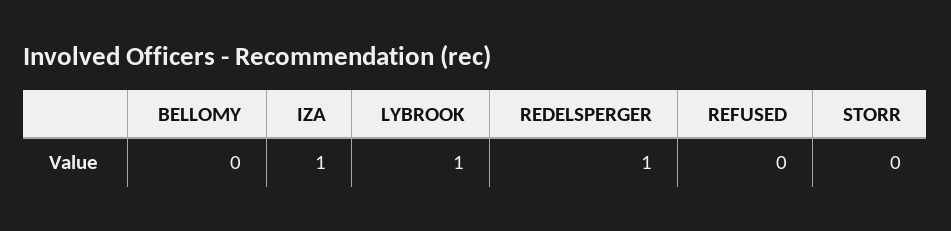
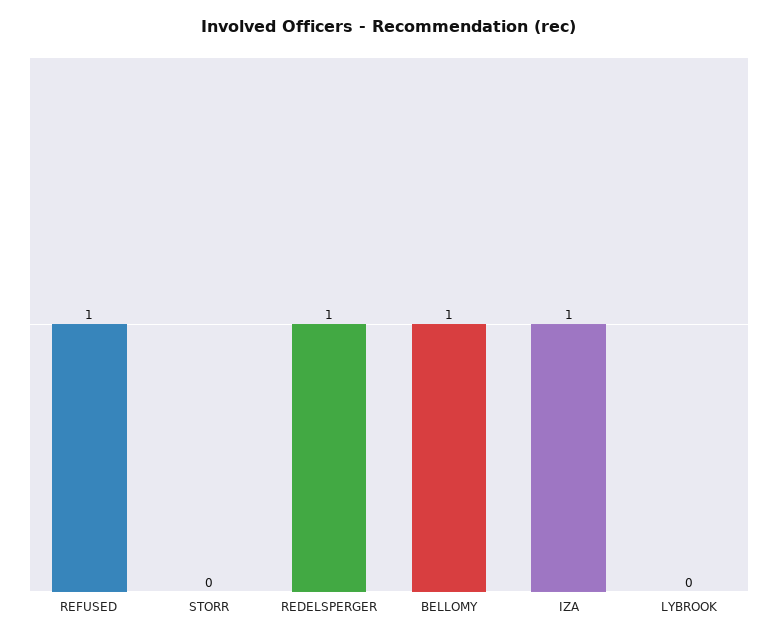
BELLOMY: 0 -> 1
LYBROOK: 1 -> 0
REFUSED: 0 -> 1

